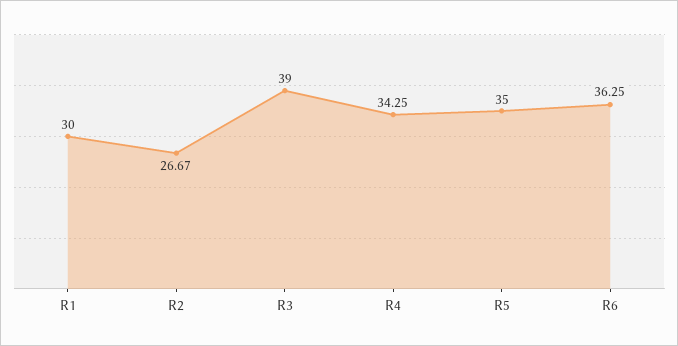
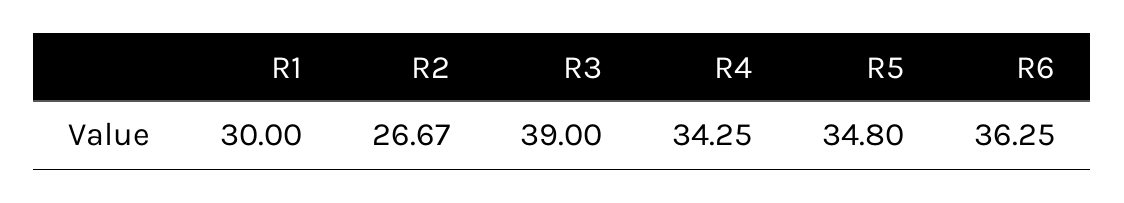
R5: 35 -> 34.8

